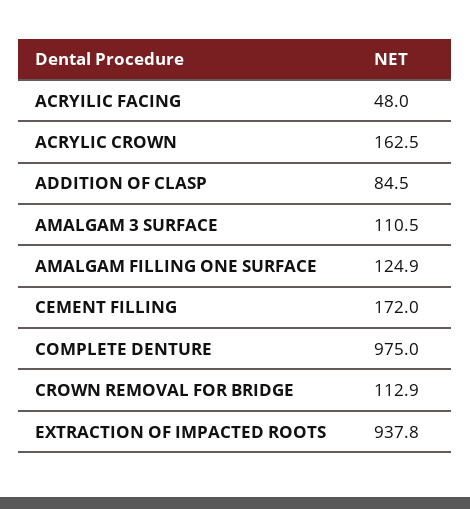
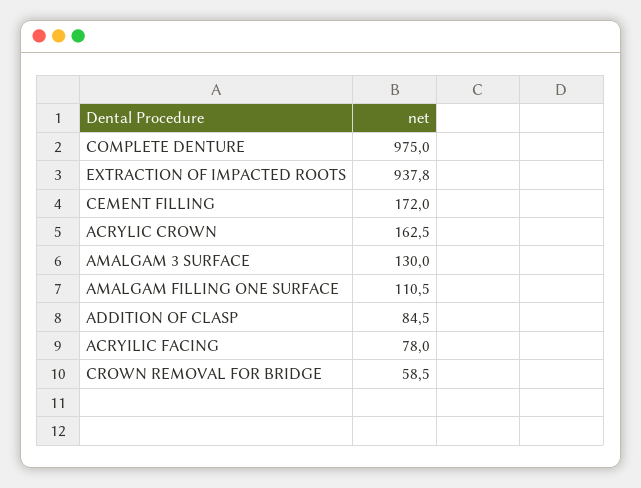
ACRYILIC FACING: 48 -> 78
AMALGAM 3 SURFACE: 110.5 -> 130
AMALGAM FILLING ONE SURFACE: 124.9 -> 110.5
CROWN REMOVAL FOR BRIDGE: 112.9 -> 58.5

